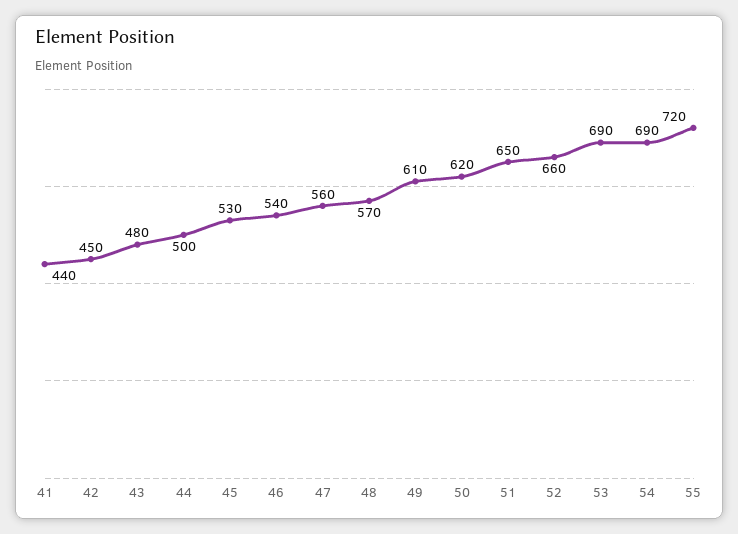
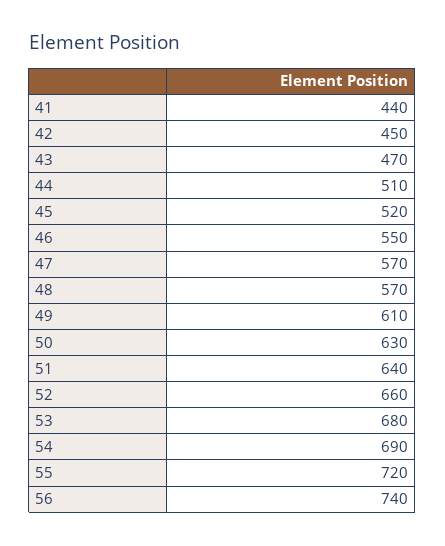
43: 480 -> 470
44: 500 -> 510
45: 530 -> 520
46: 540 -> 550
47: 560 -> 570
50: 620 -> 630
51: 650 -> 640
53: 690 -> 680
56: none -> 740

